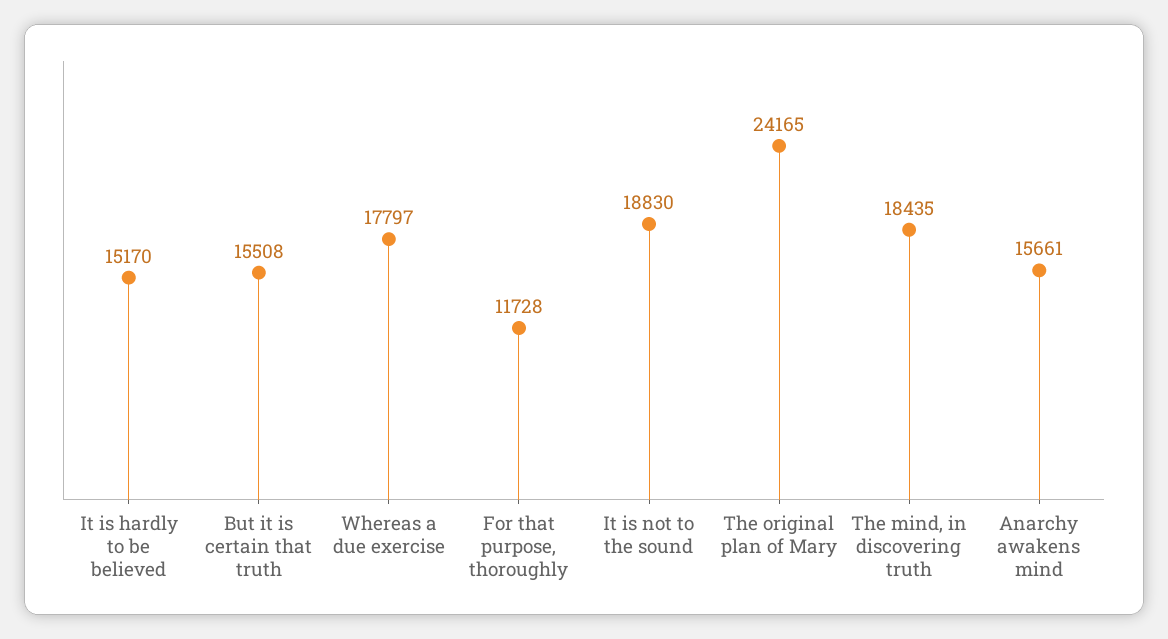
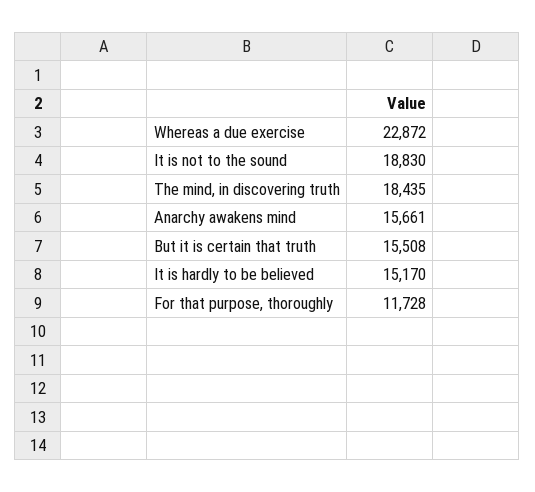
Whereas a due exercise: 17797 -> 22872
The original plan of Mary: 24165 -> none

